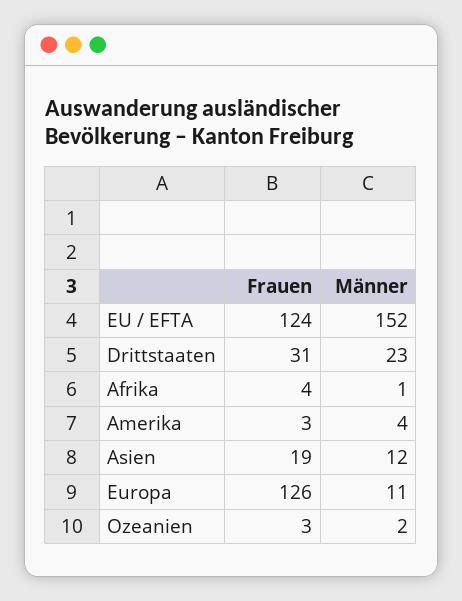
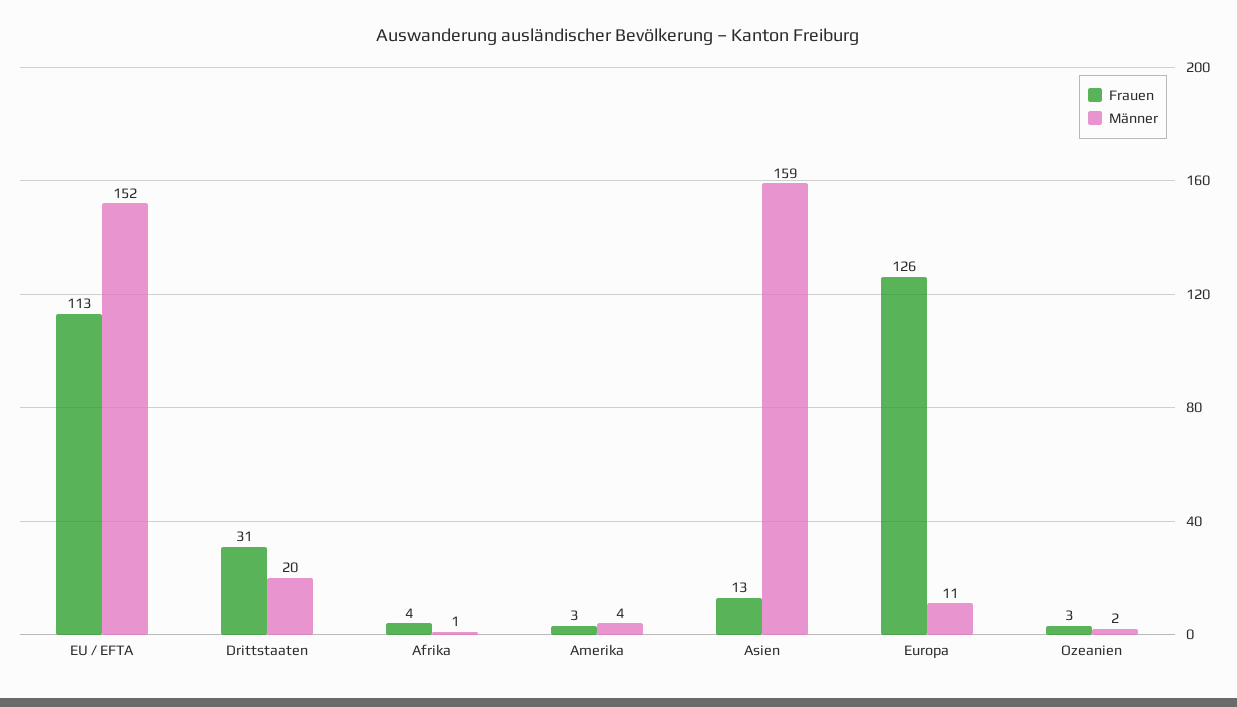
Frauen, EU / EFTA: 124 -> 113
Männer, Drittstaaten: 23 -> 20
Frauen, Asien: 19 -> 13
Männer, Asien: 12 -> 159

